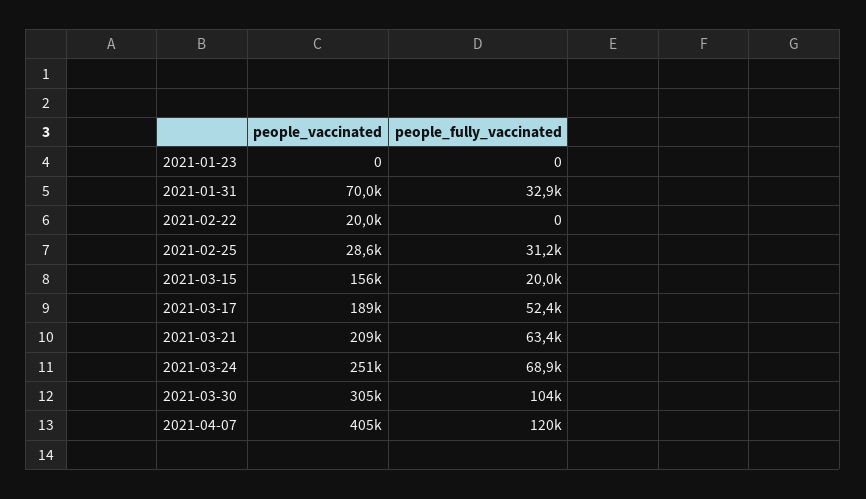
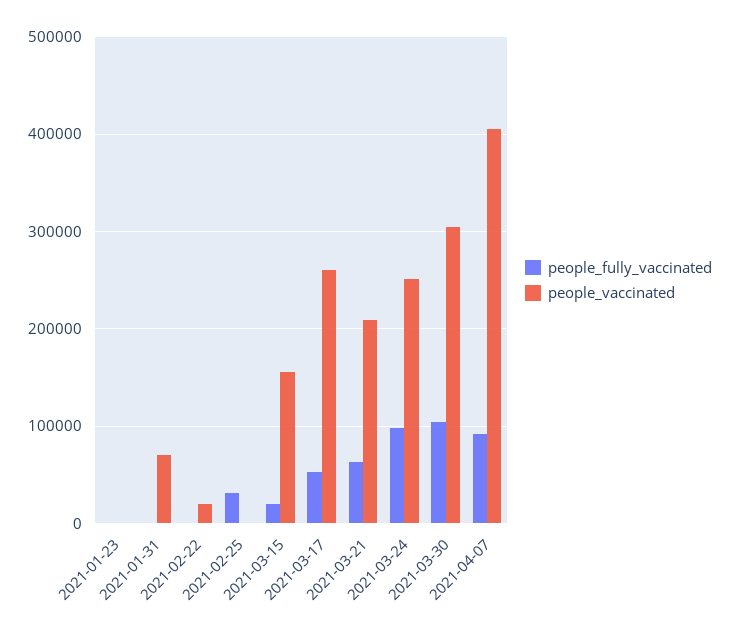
people_fully_vaccinated, 2021-01-31: 32900 -> 0
people_vaccinated, 2021-02-25: 28600 -> 0
people_vaccinated, 2021-03-17: 189000 -> 260000
people_fully_vaccinated, 2021-03-24: 68900 -> 100000
people_fully_vaccinated, 2021-04-07: 120000 -> 90000

